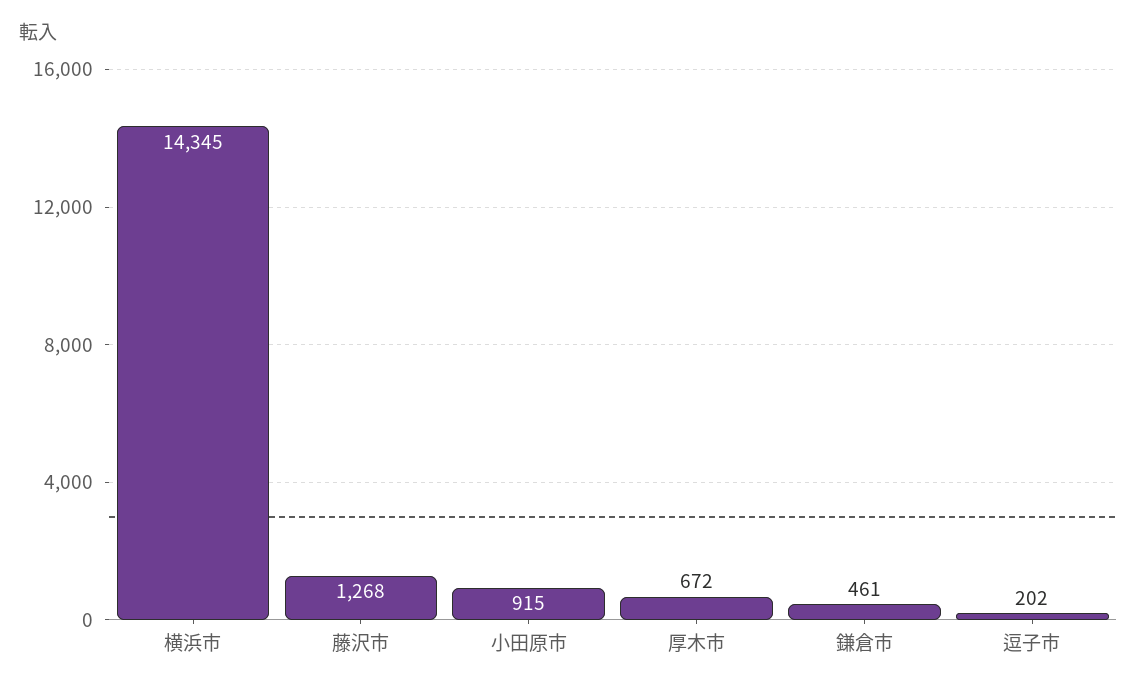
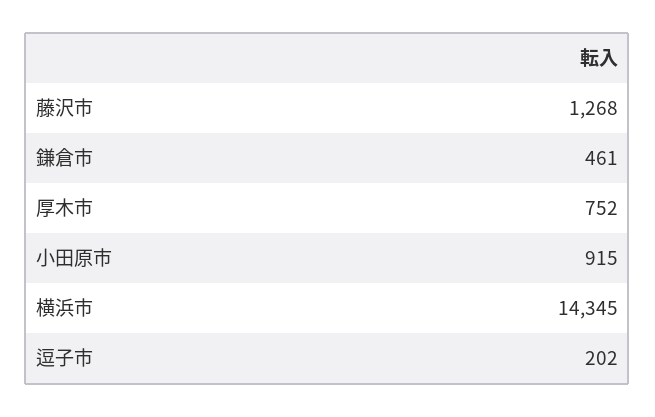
厚木市: 672 -> 752

